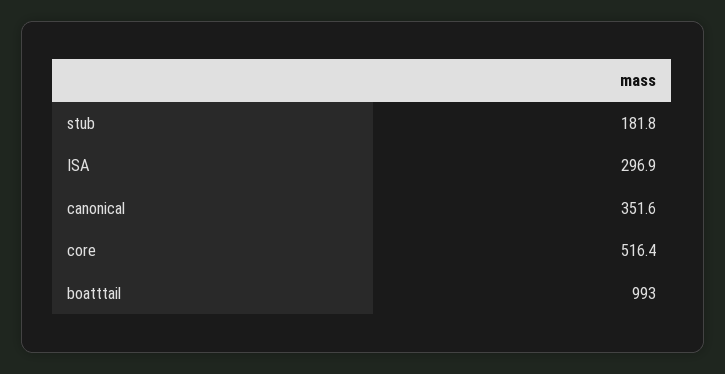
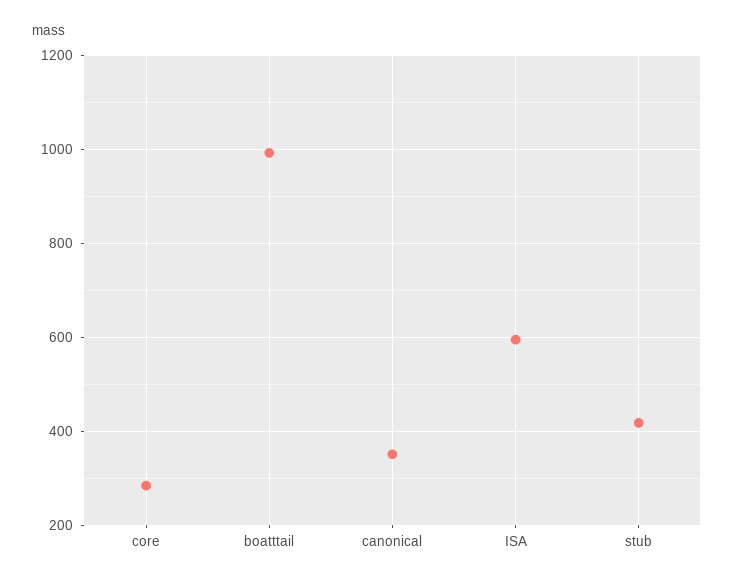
stub: 181.8 -> 420
ISA: 296.9 -> 600
core: 516.4 -> 280

